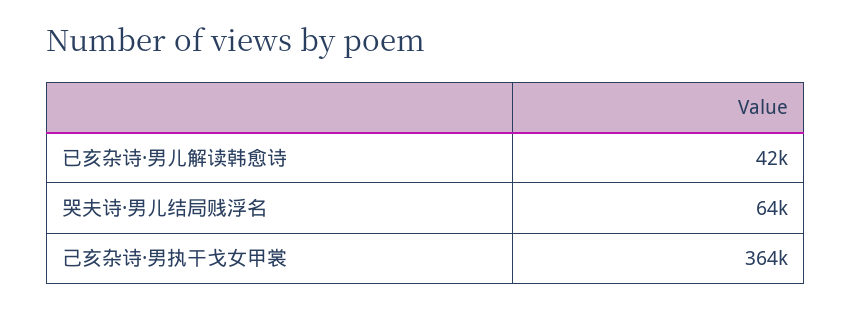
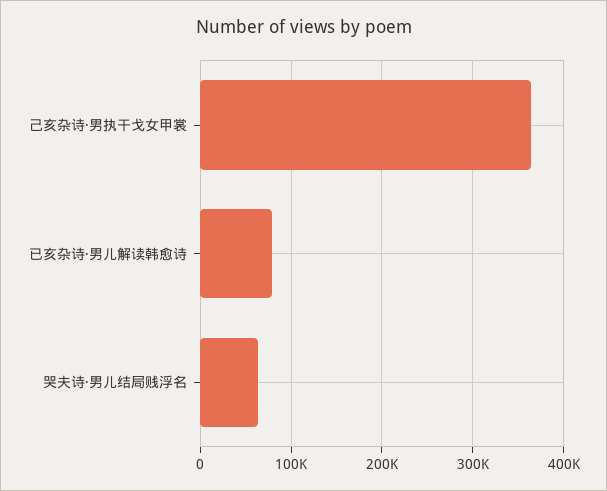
已亥杂诗·男儿解读韩愈诗: 42000 -> 80000

